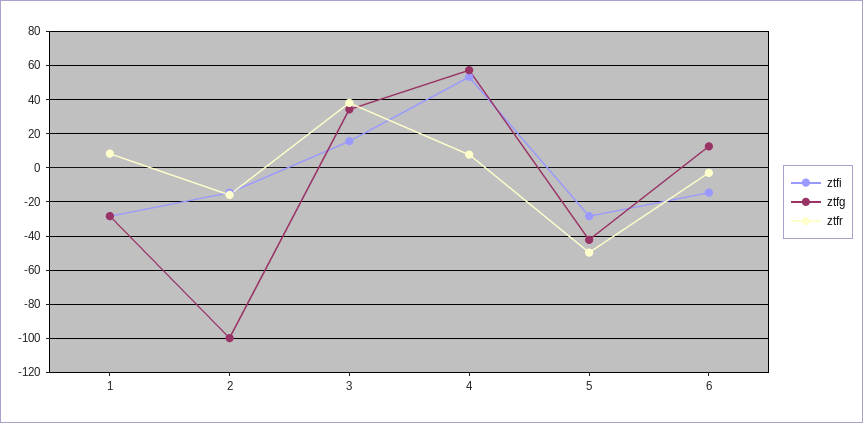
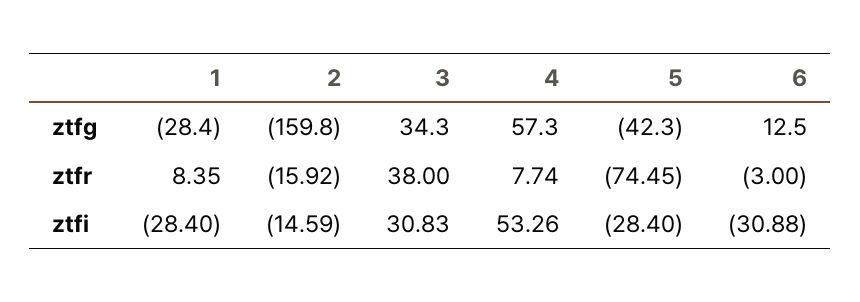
ztfg, 2: -100 -> -159.8
ztfi, 3: 15 -> 30.83
ztfr, 5: -50 -> -74.45
ztfi, 6: -15 -> -30.88

